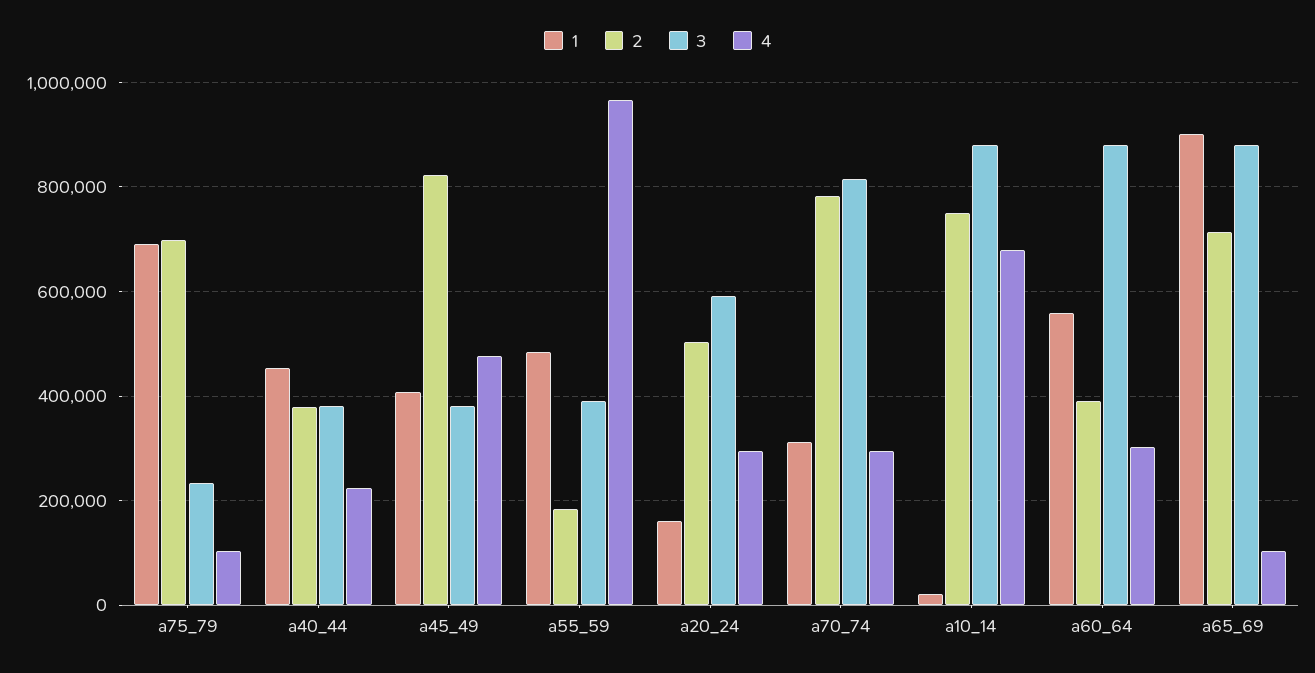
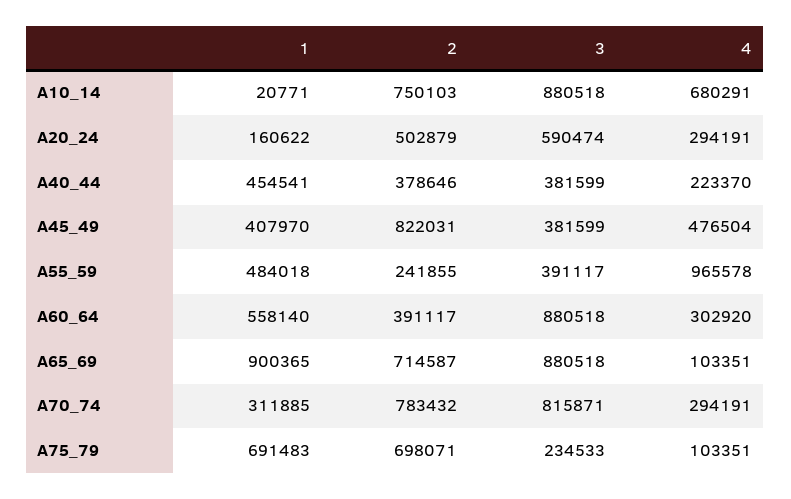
2, a55_59: 180000 -> 241855

